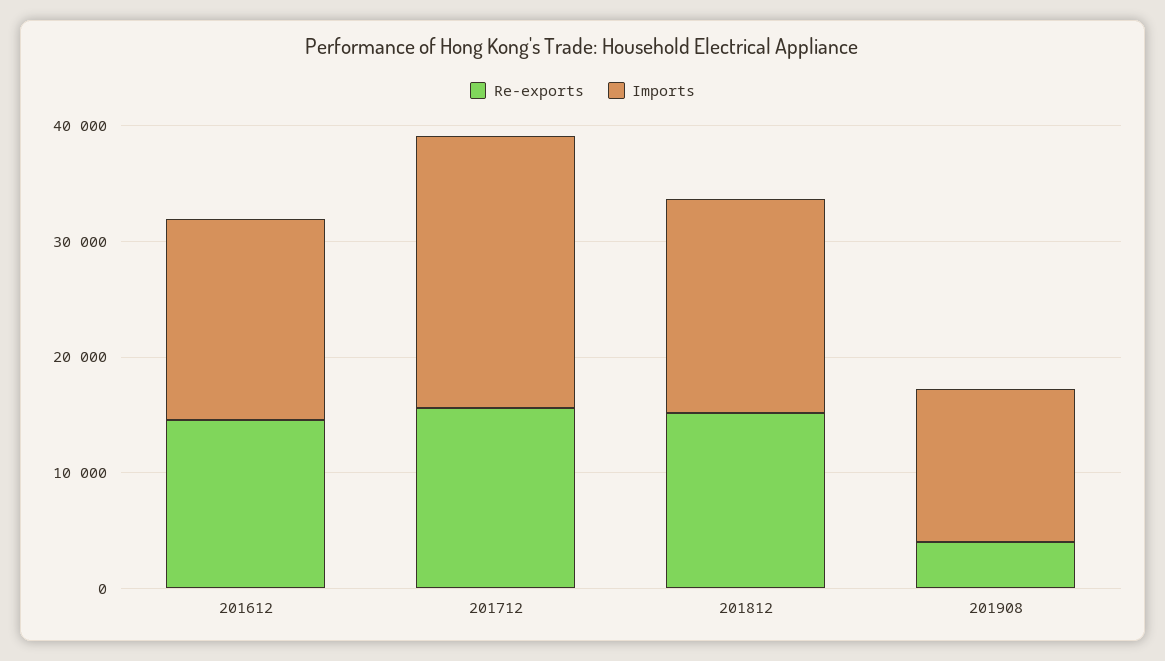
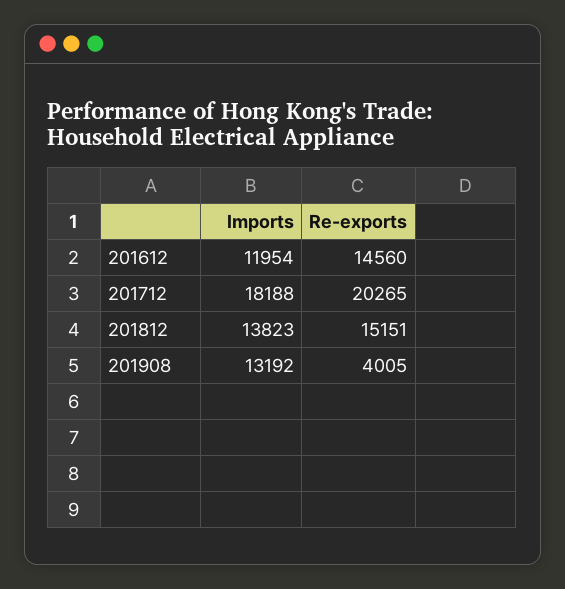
Imports, 201612: 18000 -> 11954
Re-exports, 201712: 16000 -> 20265
Imports, 201712: 24000 -> 18188
Imports, 201812: 18000 -> 13823

